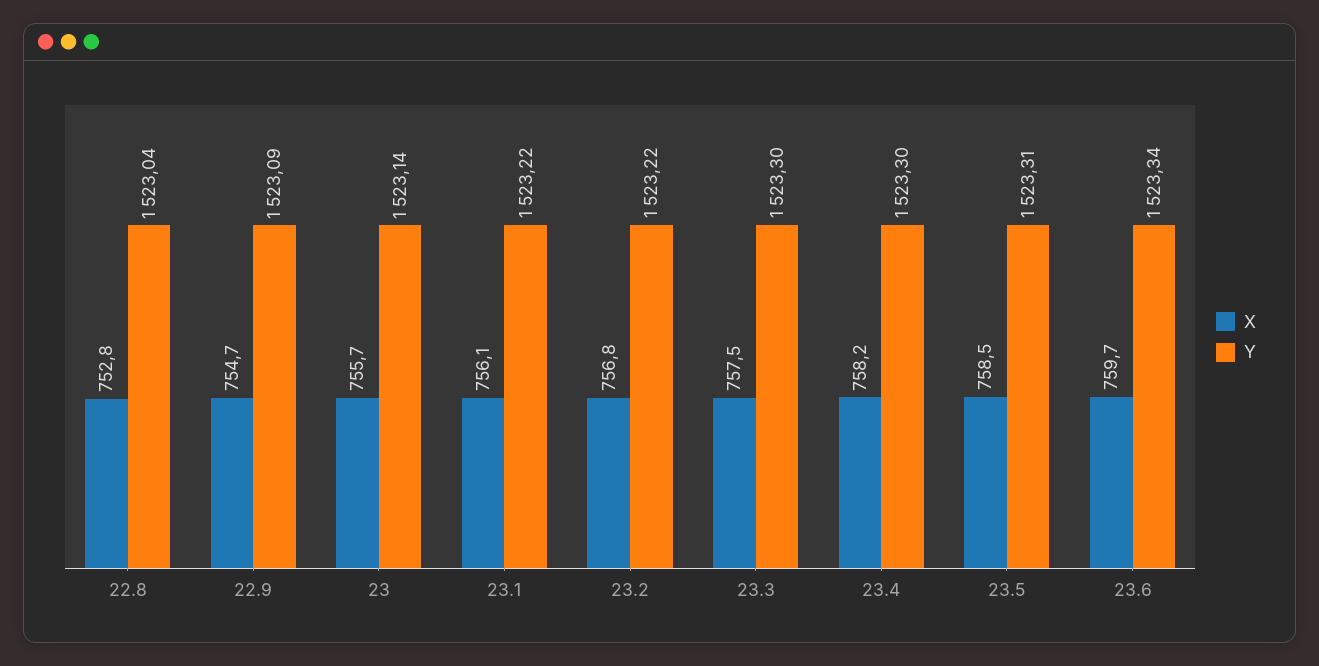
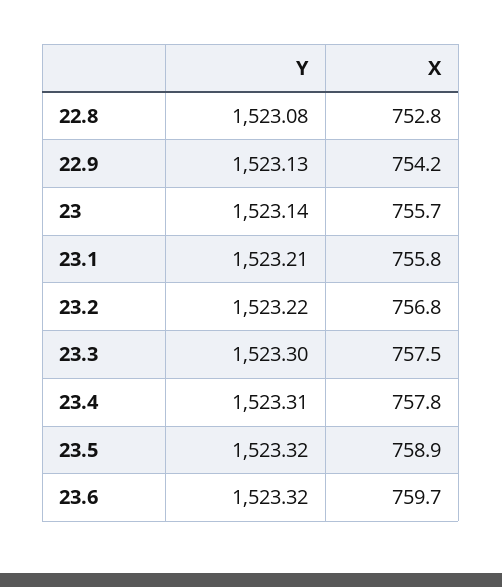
Y, 22.8: 1523.04 -> 1523.08
X, 22.9: 754.7 -> 754.2
Y, 22.9: 1523.09 -> 1523.13
X, 23.1: 756.1 -> 755.8
Y, 23.1: 1523.22 -> 1523.21
X, 23.4: 758.2 -> 757.8
Y, 23.4: 1523.3 -> 1523.31
X, 23.5: 758.5 -> 758.9
Y, 23.5: 1523.31 -> 1523.32
Y, 23.6: 1523.34 -> 1523.32

